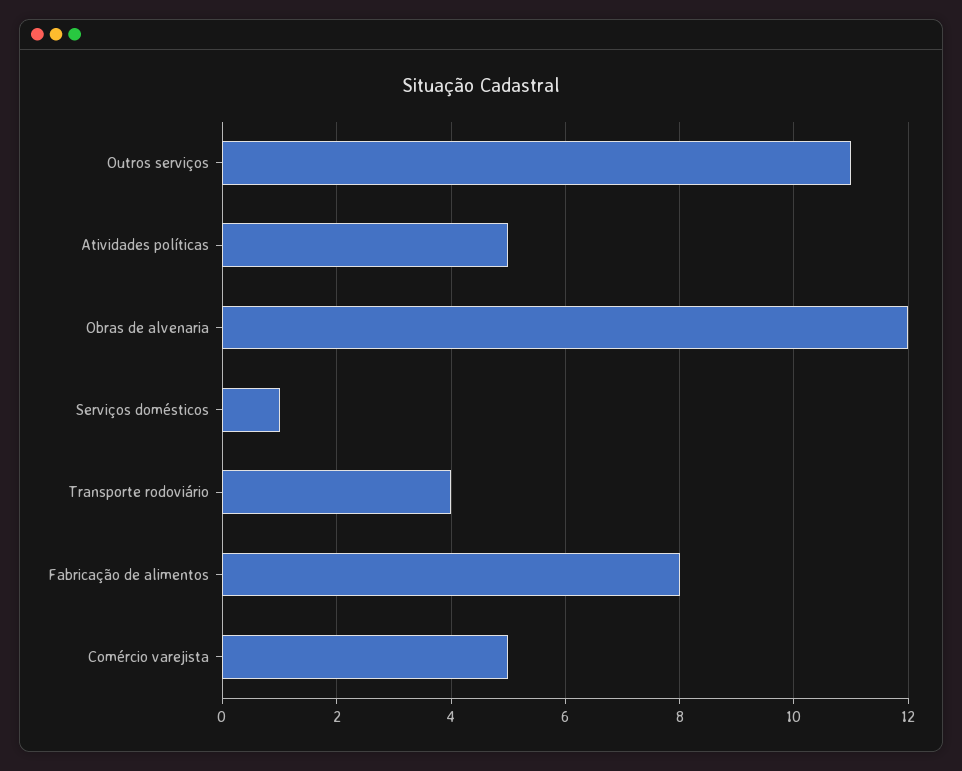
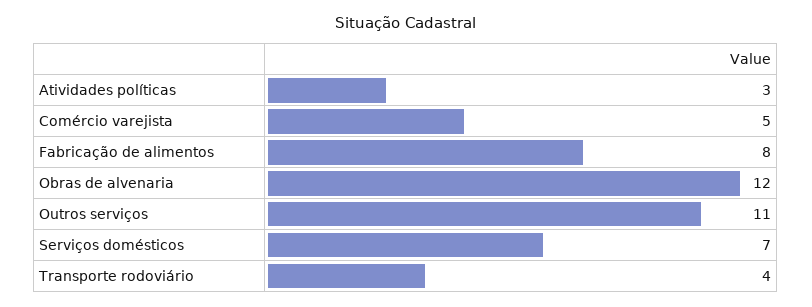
Atividades políticas: 5 -> 3
Serviços domésticos: 1 -> 7

